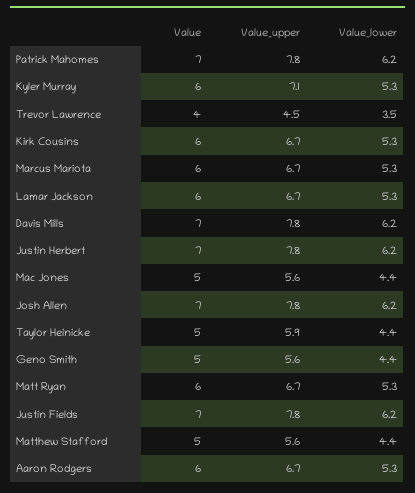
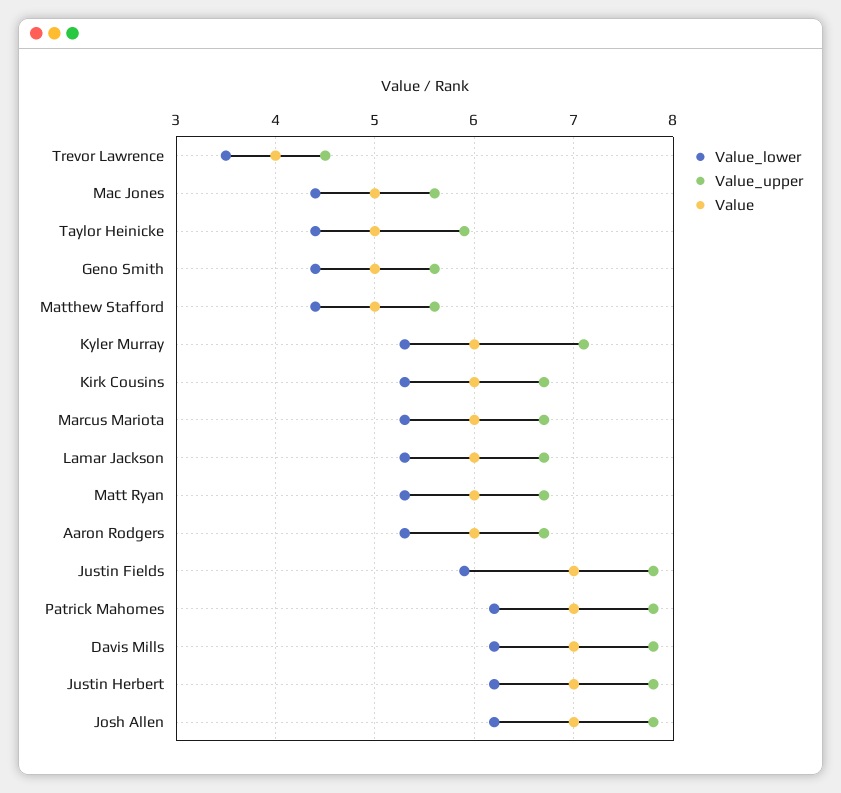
Value_lower, Justin Fields: 6.2 -> 5.9

